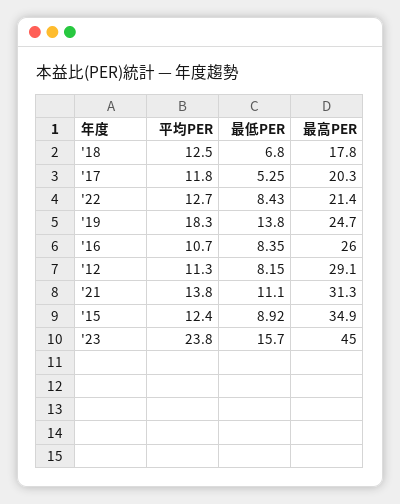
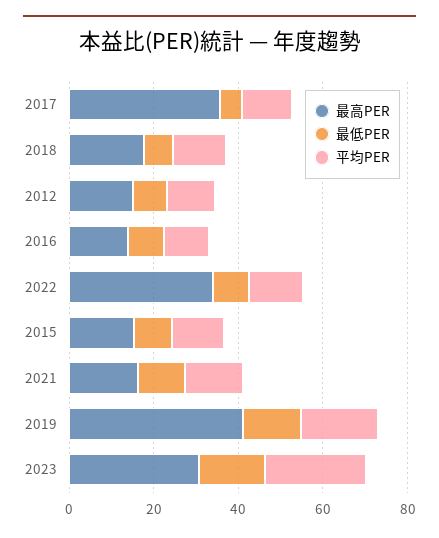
最高PER, '17: 20.3 -> 35
最高PER, '22: 21.4 -> 35
最高PER, '19: 24.7 -> 40
最高PER, '16: 26 -> 15
最高PER, '12: 29.1 -> 15
最高PER, '21: 31.3 -> 15
最高PER, '15: 34.9 -> 15
最高PER, '23: 45 -> 30

